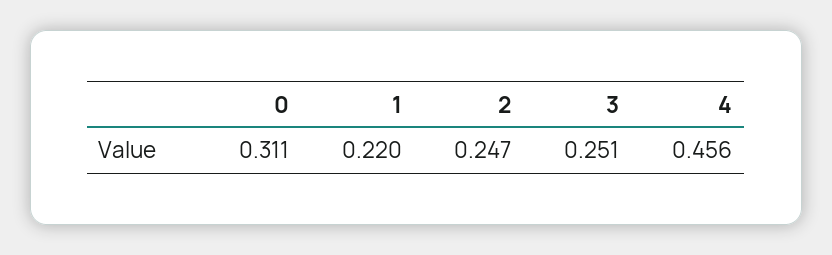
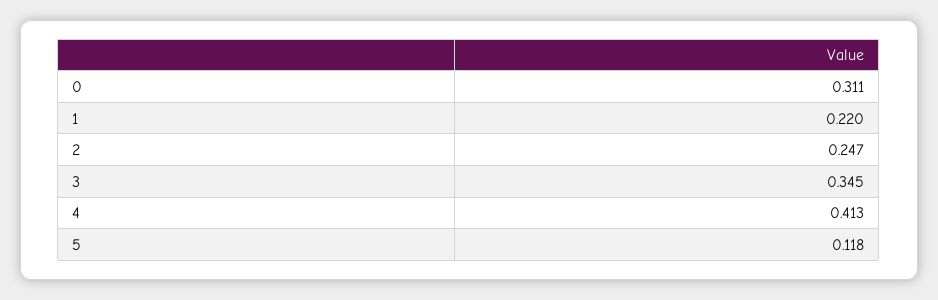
3: 0.251 -> 0.345
4: 0.456 -> 0.413
5: none -> 0.118

